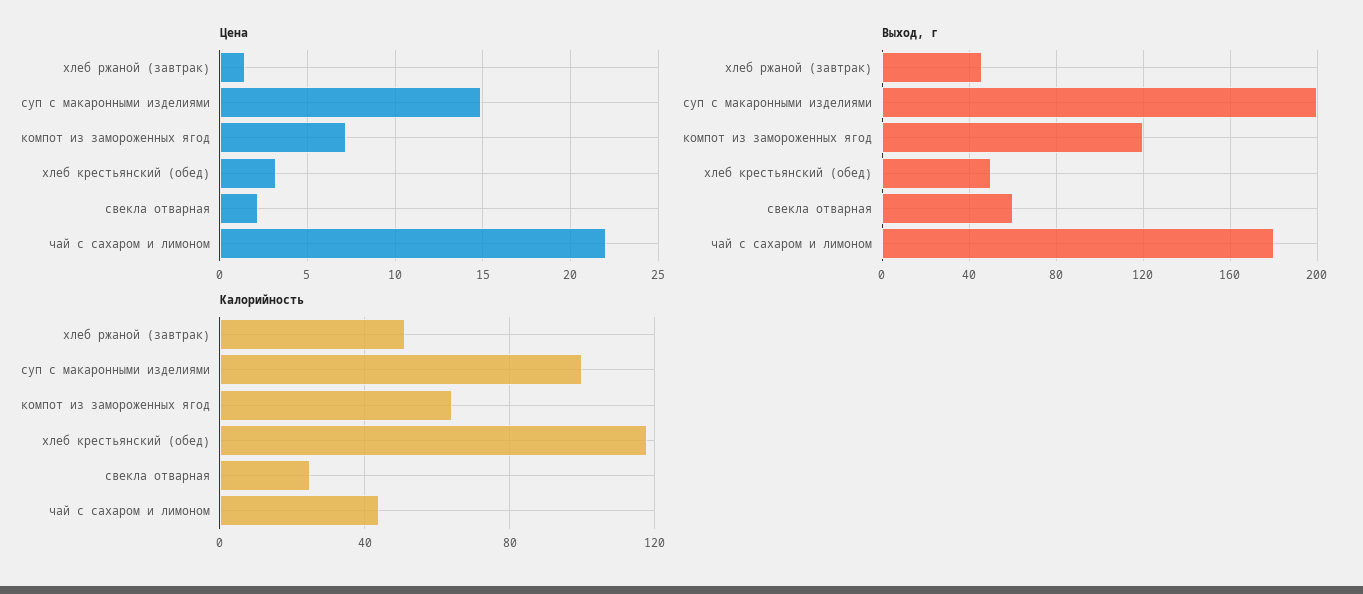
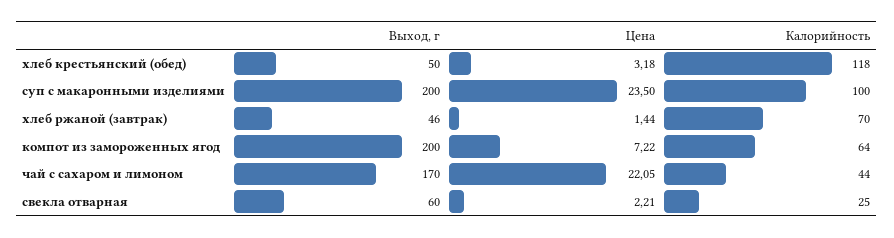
Цена, суп с макаронными изделиями: 15 -> 23.5
Выход, г, компот из замороженных ягод: 120 -> 200
Выход, г, чай с сахаром и лимоном: 180 -> 170
Калорийность, хлеб ржаной (завтрак): 50 -> 70

